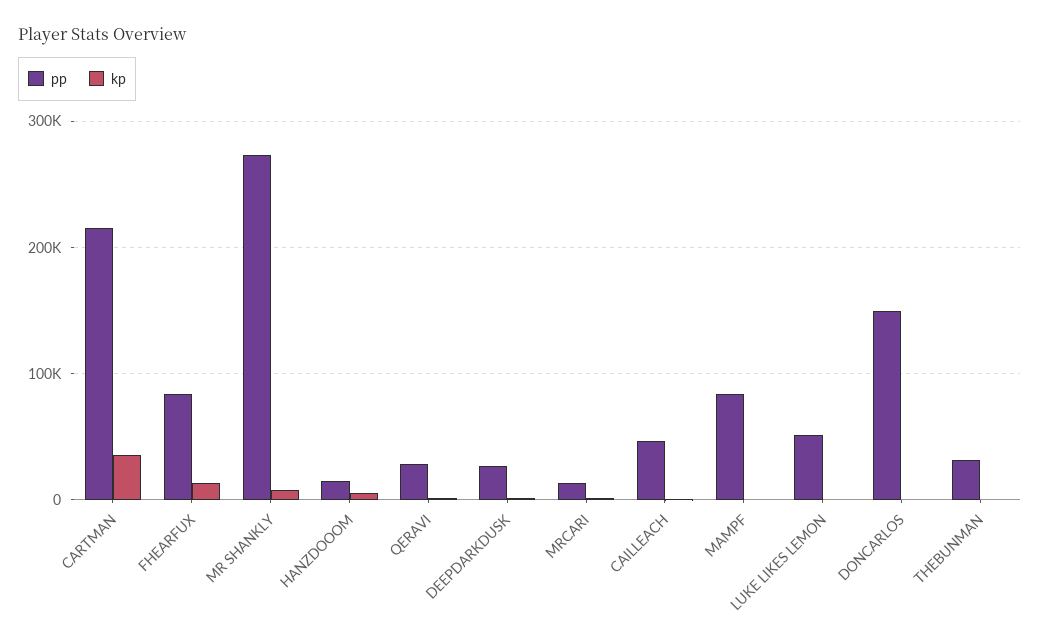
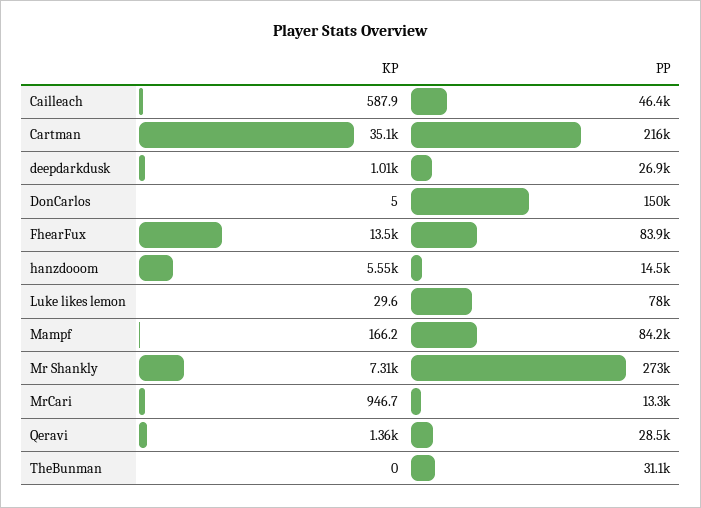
pp, LUKE LIKES LEMON: 50000 -> 78000

